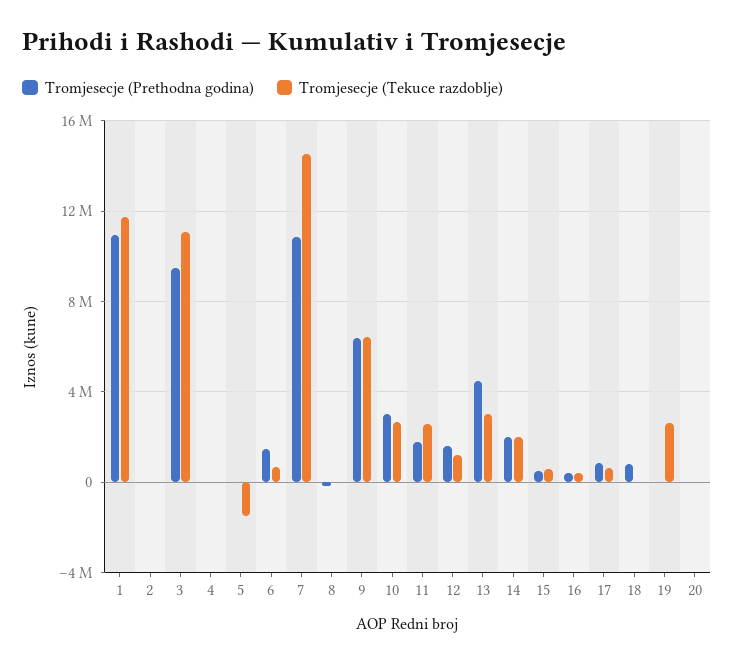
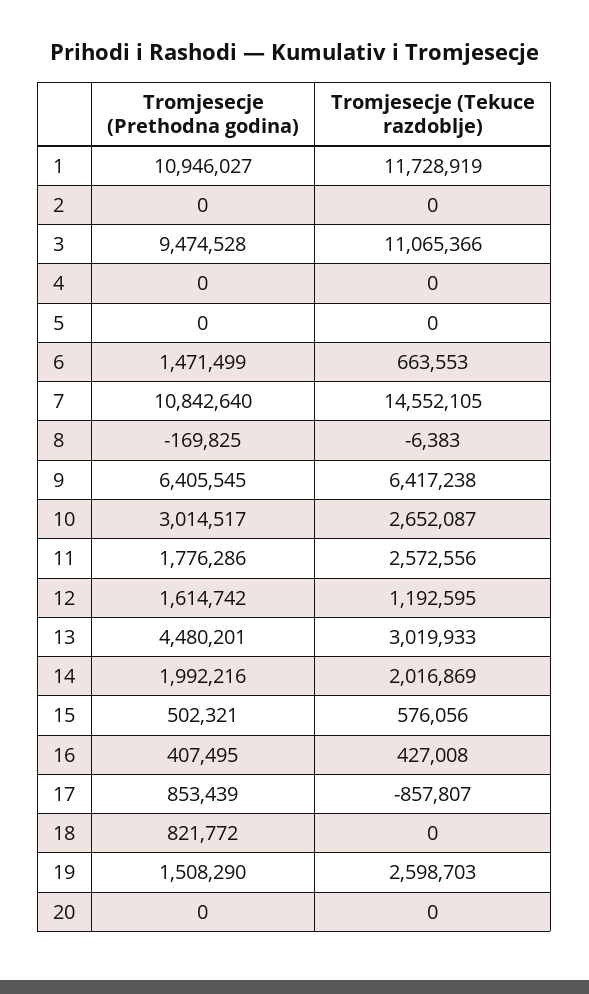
Tromjesecje (Tekuce razdoblje), 5: -1500000 -> 0
Tromjesecje (Tekuce razdoblje), 17: 500000 -> -857807
Tromjesecje (Prethodna godina), 19: 0 -> 1508290

